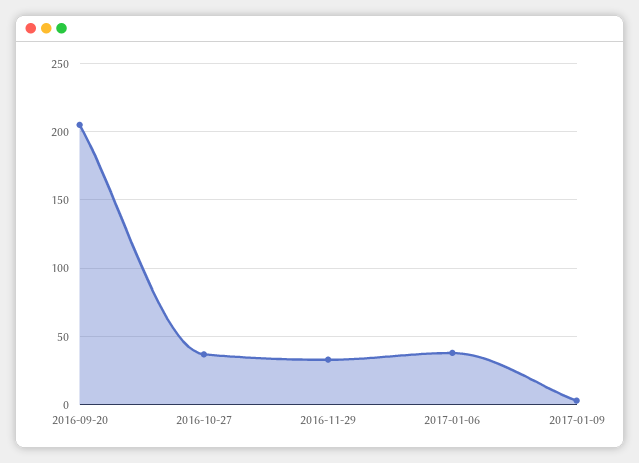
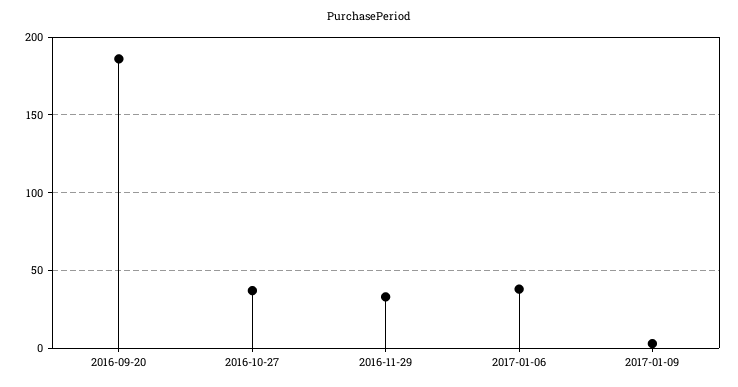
2016-09-20: 205 -> 185

